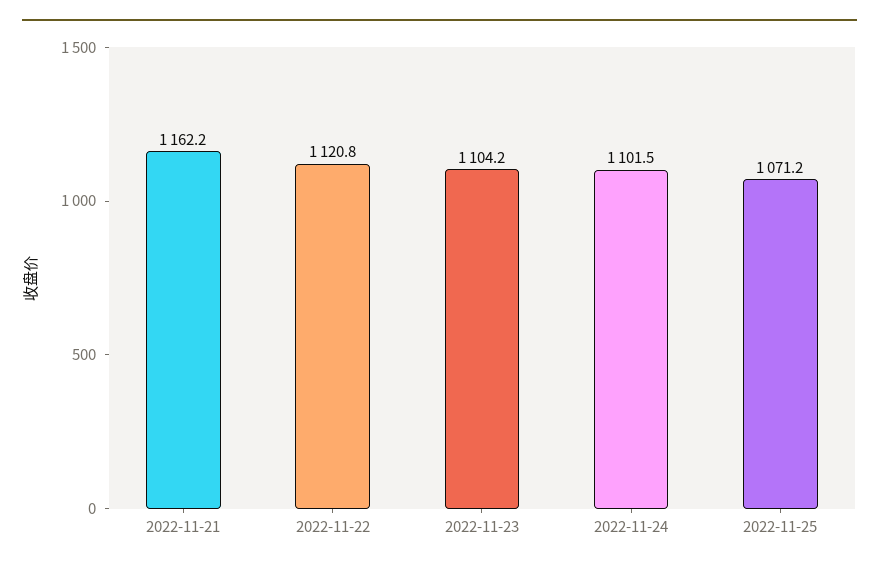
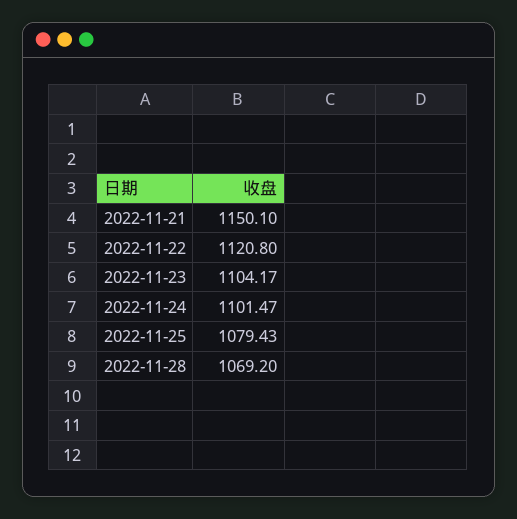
2022-11-21: 1162.2 -> 1150.1
2022-11-25: 1071.2 -> 1079.43
2022-11-28: none -> 1069.2

